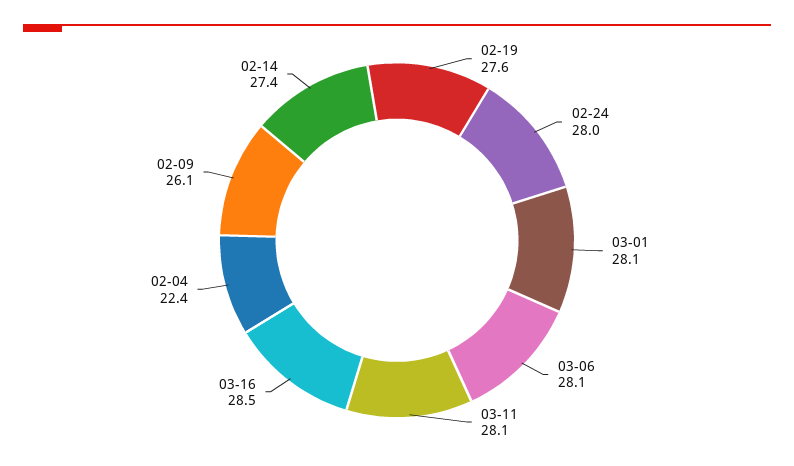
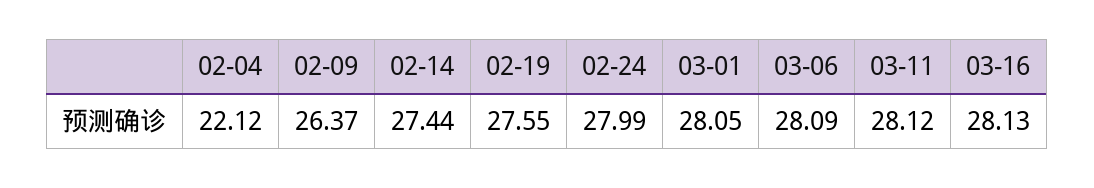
03-16: 28.5 -> 28.13
02-04: 22.4 -> 22.12
02-09: 26.1 -> 26.37

